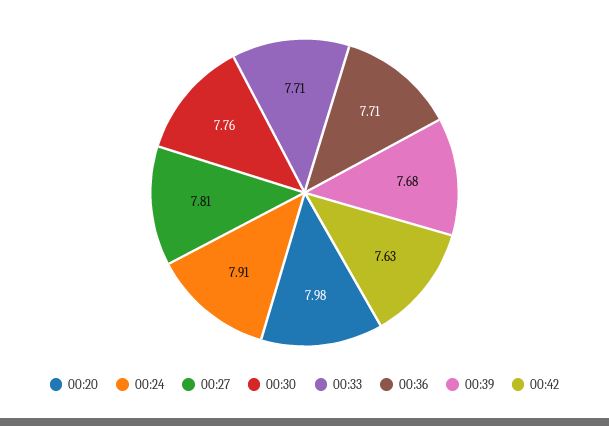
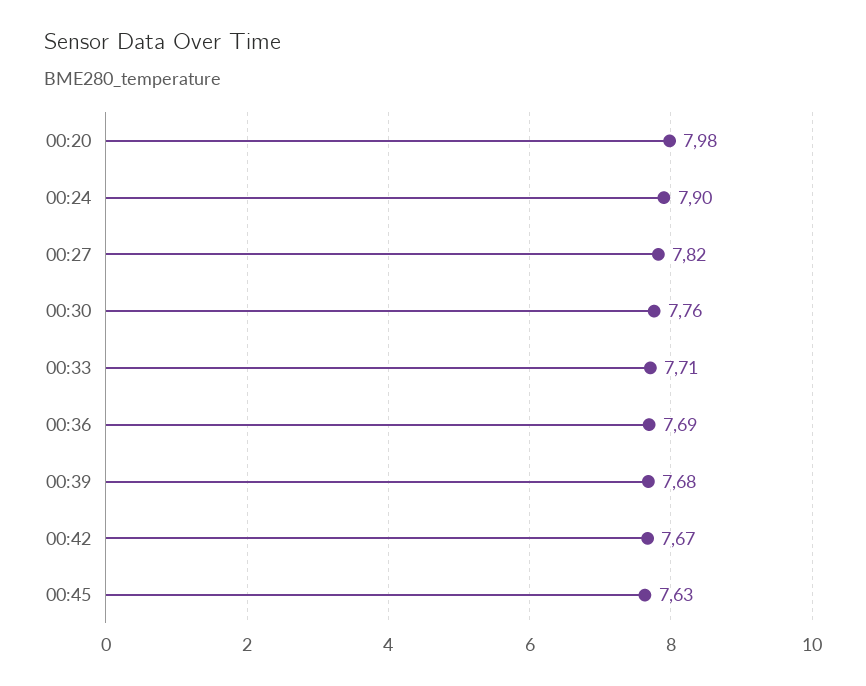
00:24: 7.91 -> 7.9
00:27: 7.81 -> 7.82
00:36: 7.71 -> 7.69
00:42: 7.63 -> 7.67
00:45: none -> 7.63

